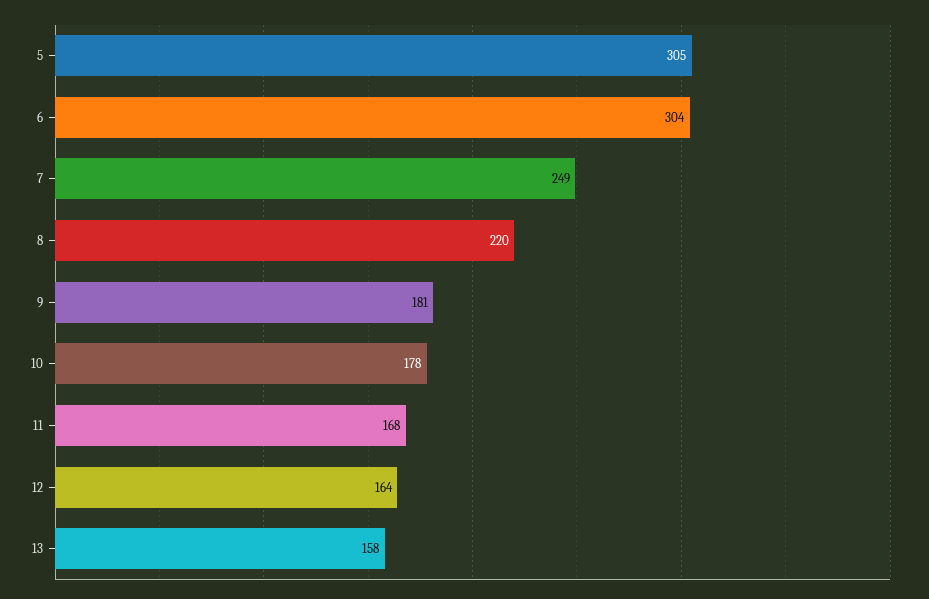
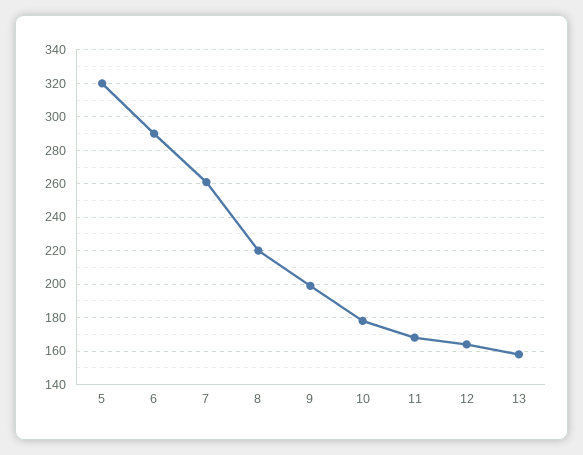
5: 305 -> 320
6: 304 -> 290
7: 249 -> 260
9: 181 -> 200

